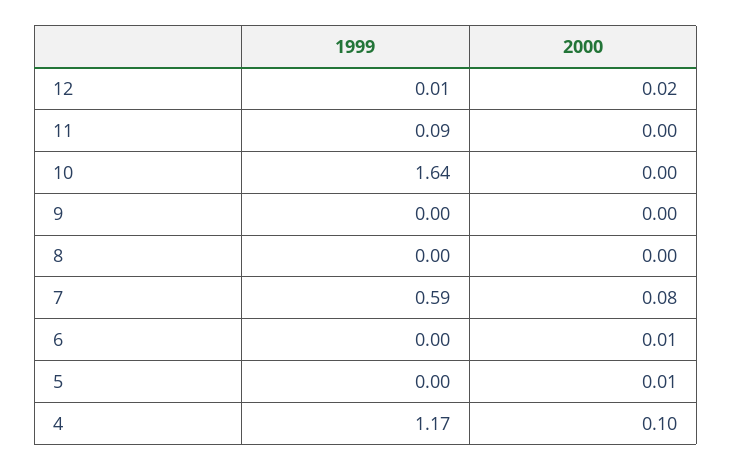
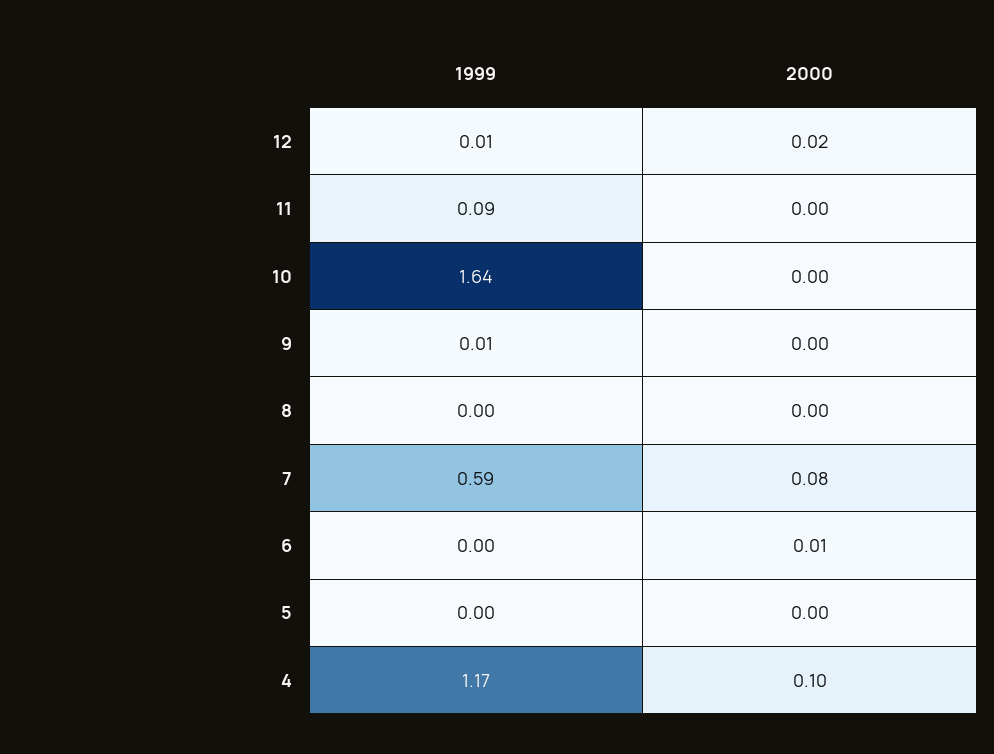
1999, 9: 0 -> 0.01
2000, 5: 0.01 -> 0

